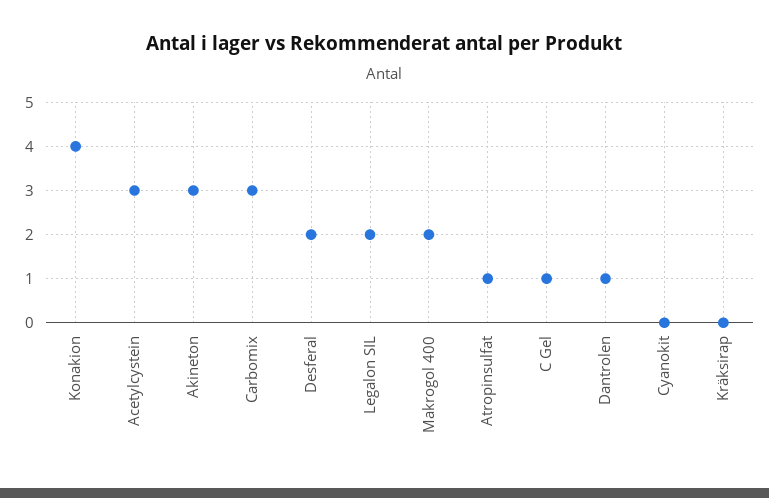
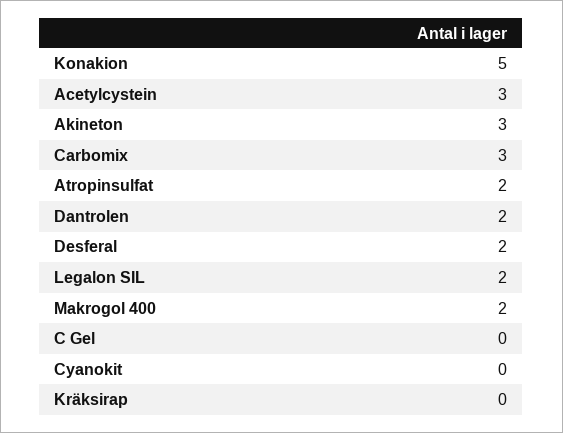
Konakion: 4 -> 5
Atropinsulfat: 1 -> 2
C Gel: 1 -> 0
Dantrolen: 1 -> 2

